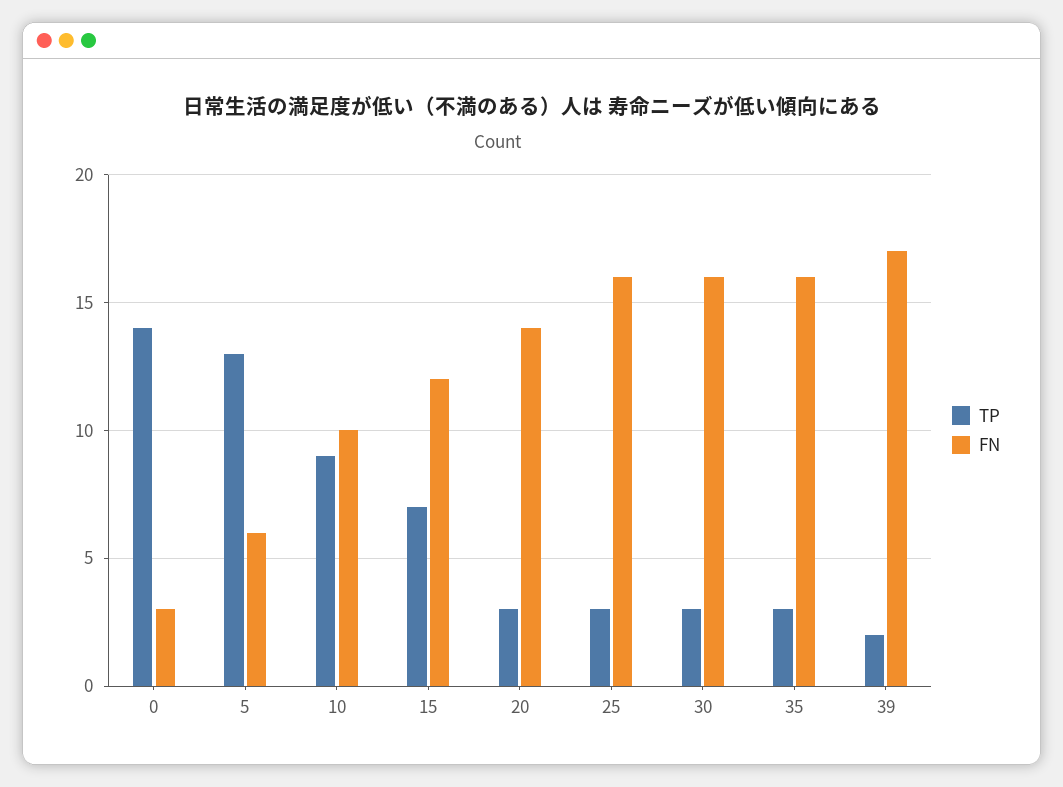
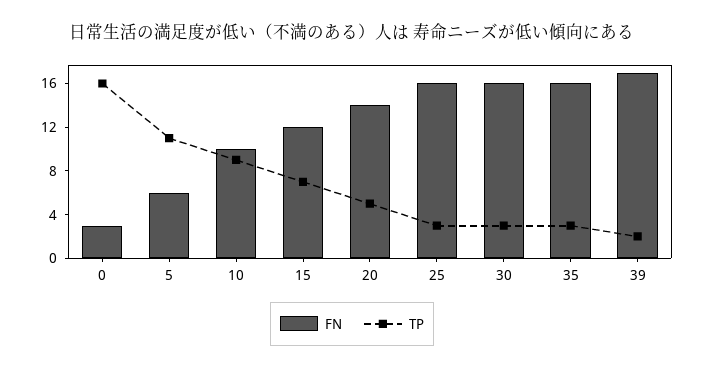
TP, 0: 14 -> 16
TP, 5: 13 -> 11
TP, 20: 3 -> 5

